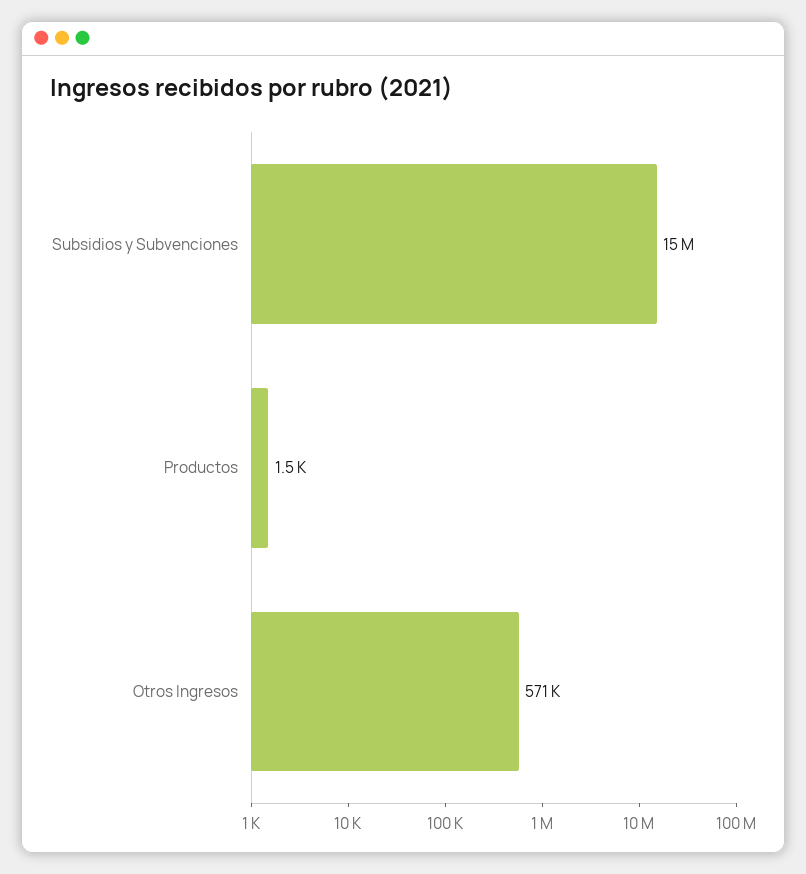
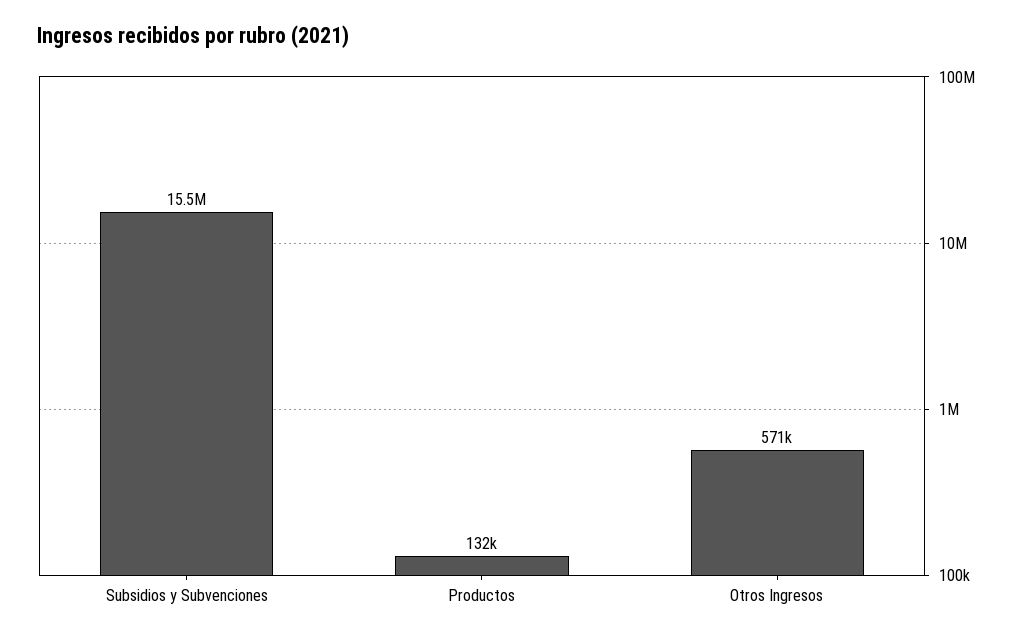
Productos: 1500 -> 132000

